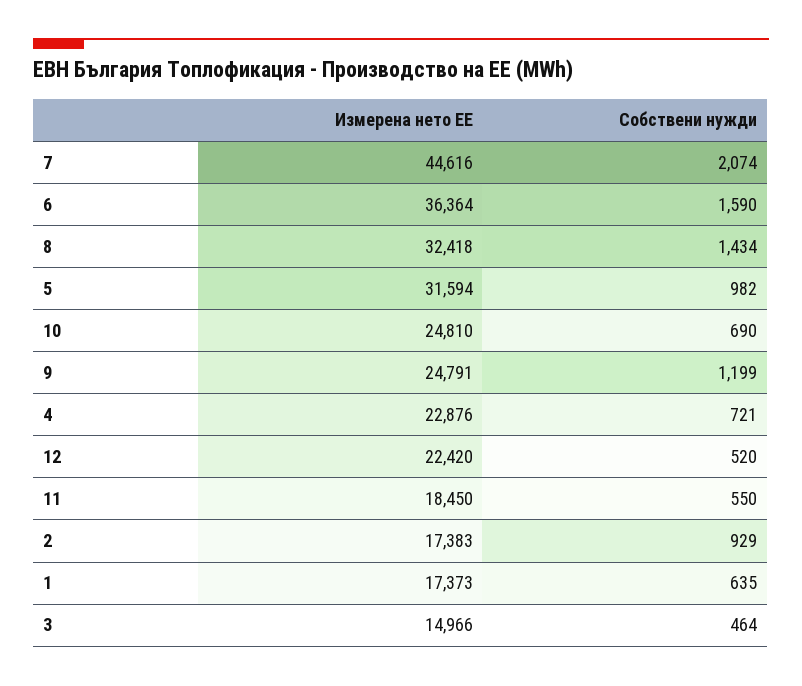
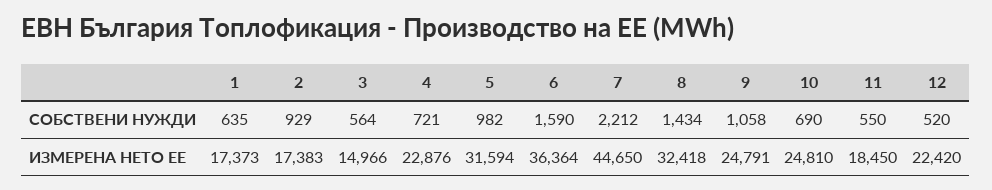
Измерена нето ЕЕ, 7: 44616 -> 44650
Собствени нужди, 7: 2074 -> 2212
Собствени нужди, 9: 1199 -> 1058
Собствени нужди, 3: 464 -> 564

